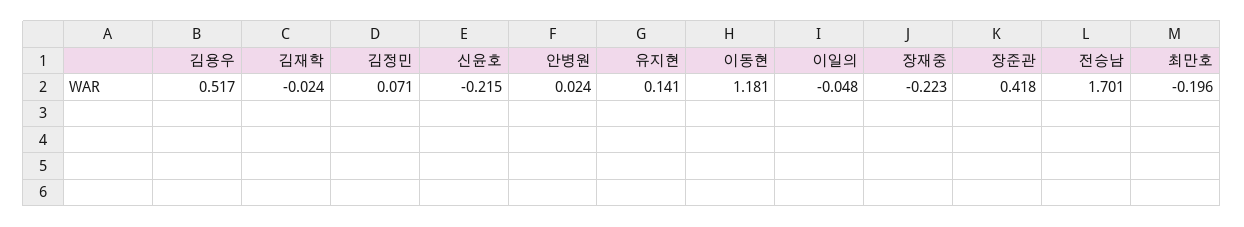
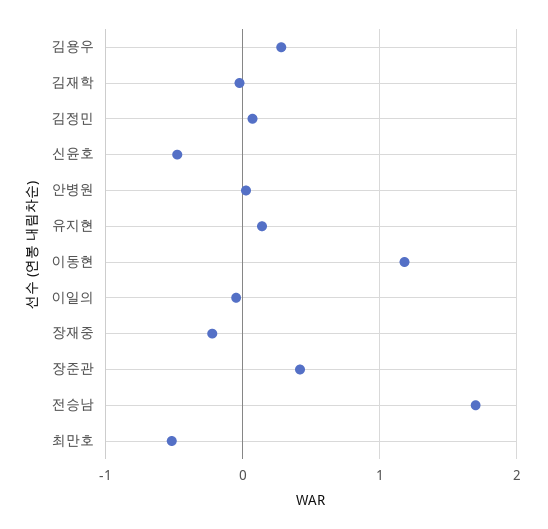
김용우: 0.517 -> 0.3
신윤호: -0.215 -> -0.5
최만호: -0.196 -> -0.5

